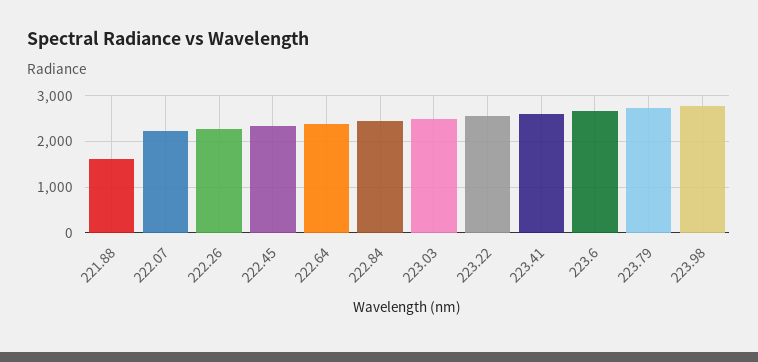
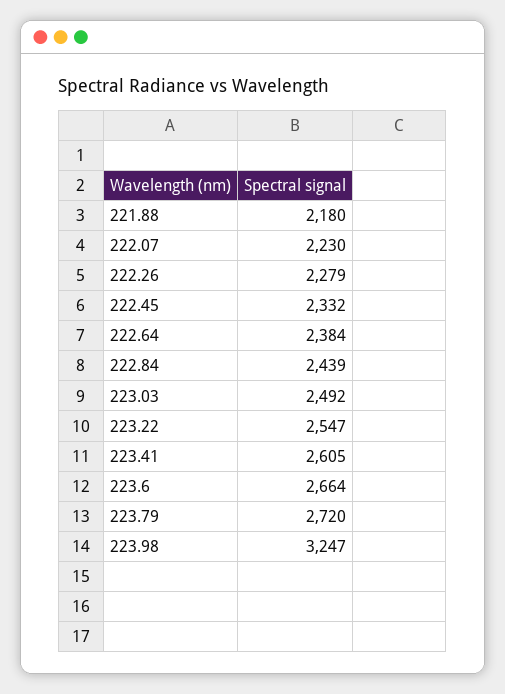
221.88: 1600 -> 2180
223.98: 2800 -> 3247

